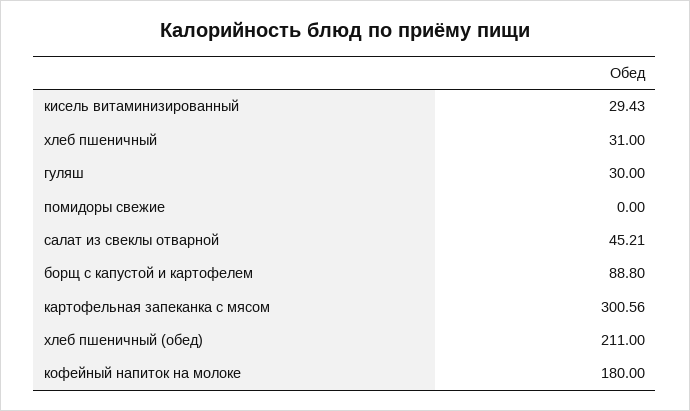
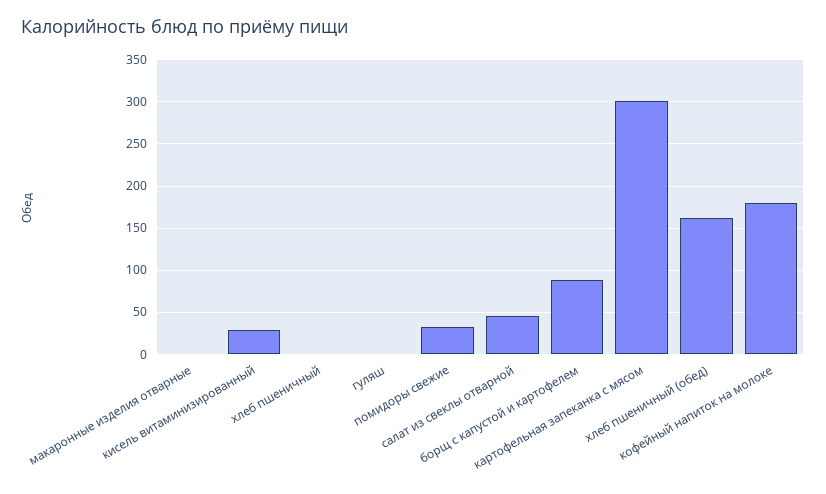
хлеб пшеничный: 31 -> 0
гуляш: 30 -> 0
помидоры свежие: 0 -> 30
хлеб пшеничный (обед): 211 -> 160
макаронные изделия отварные: none -> 0

